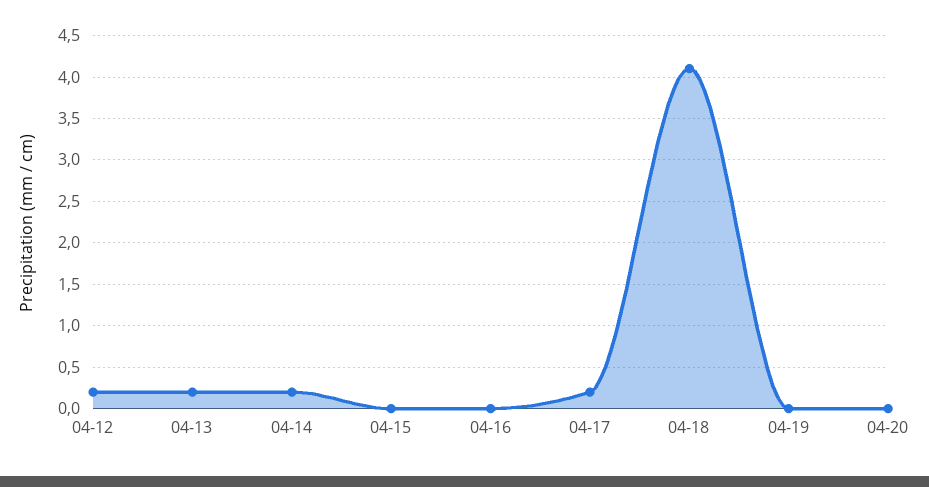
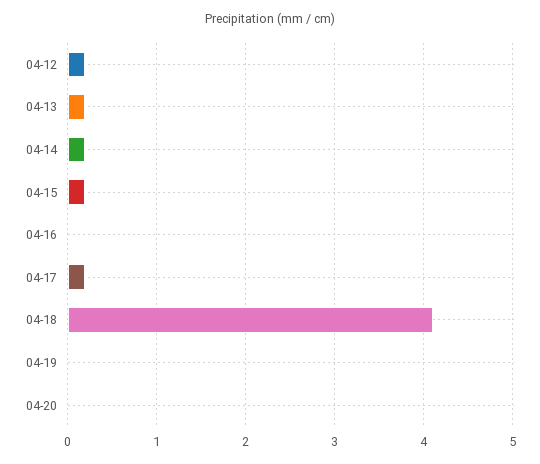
04-15: 0 -> 0.2

